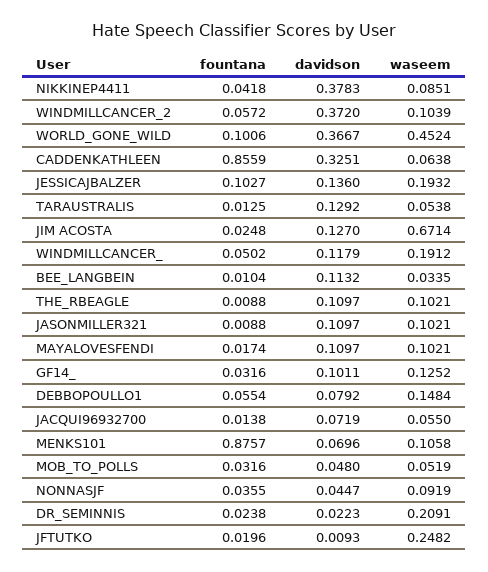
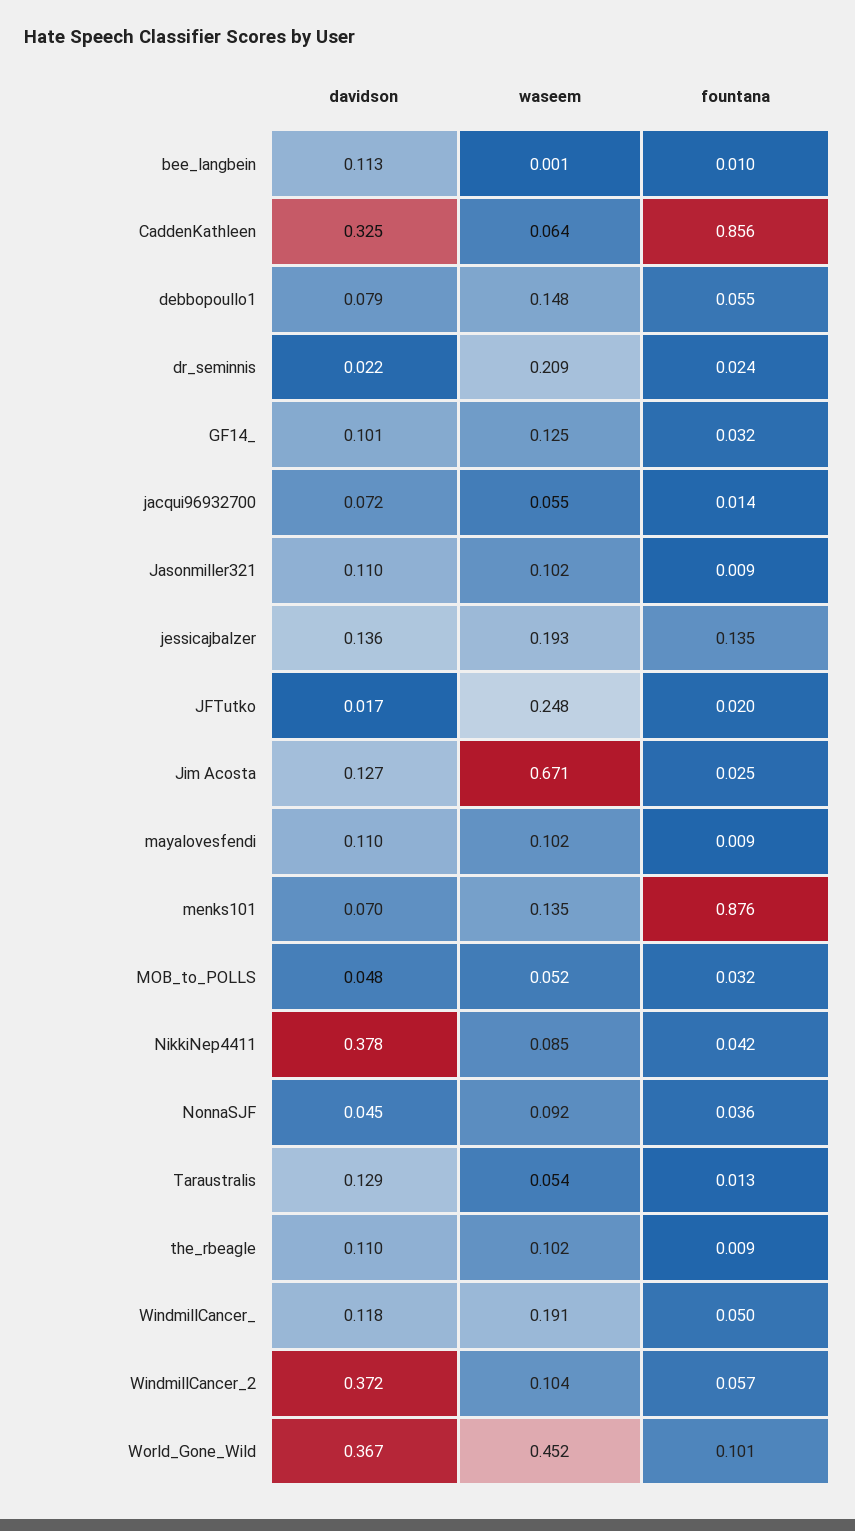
fountana, JESSICAJBALZER: 0.1027 -> 0.135
waseem, BEE_LANGBEIN: 0.0335 -> 0.001
fountana, MAYALOVESFENDI: 0.0174 -> 0.009
waseem, MENKS101: 0.1058 -> 0.135
davidson, JFTUTKO: 0.0093 -> 0.017

